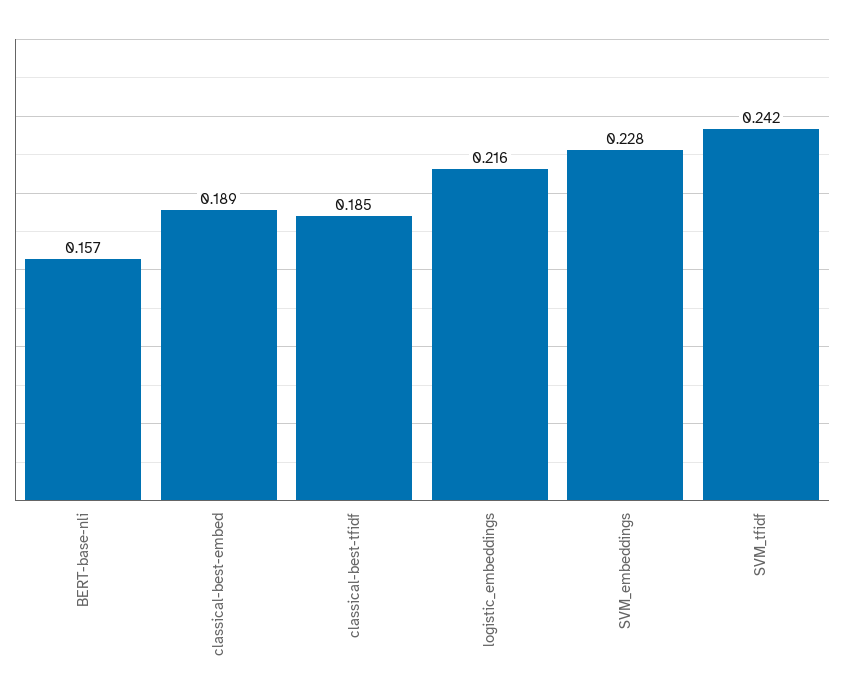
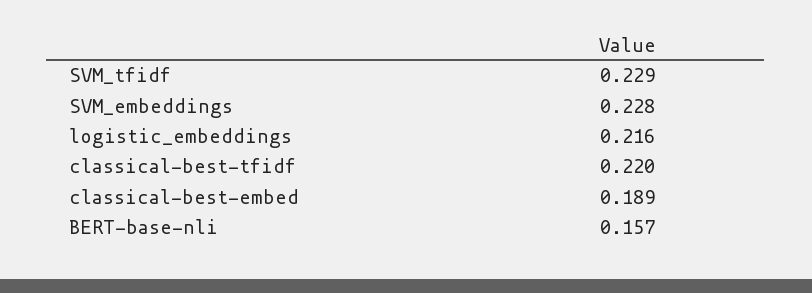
classical-best-tfidf: 0.185 -> 0.22
SVM_tfidf: 0.242 -> 0.229

